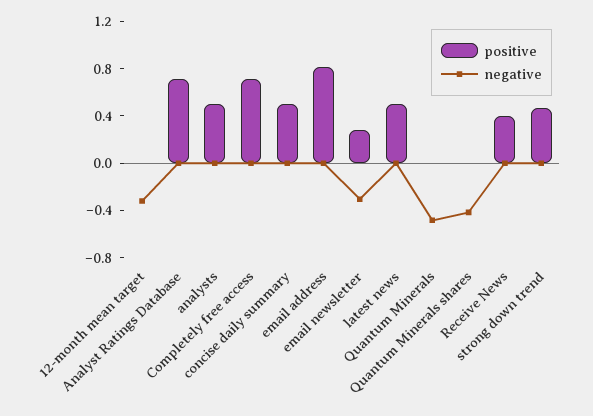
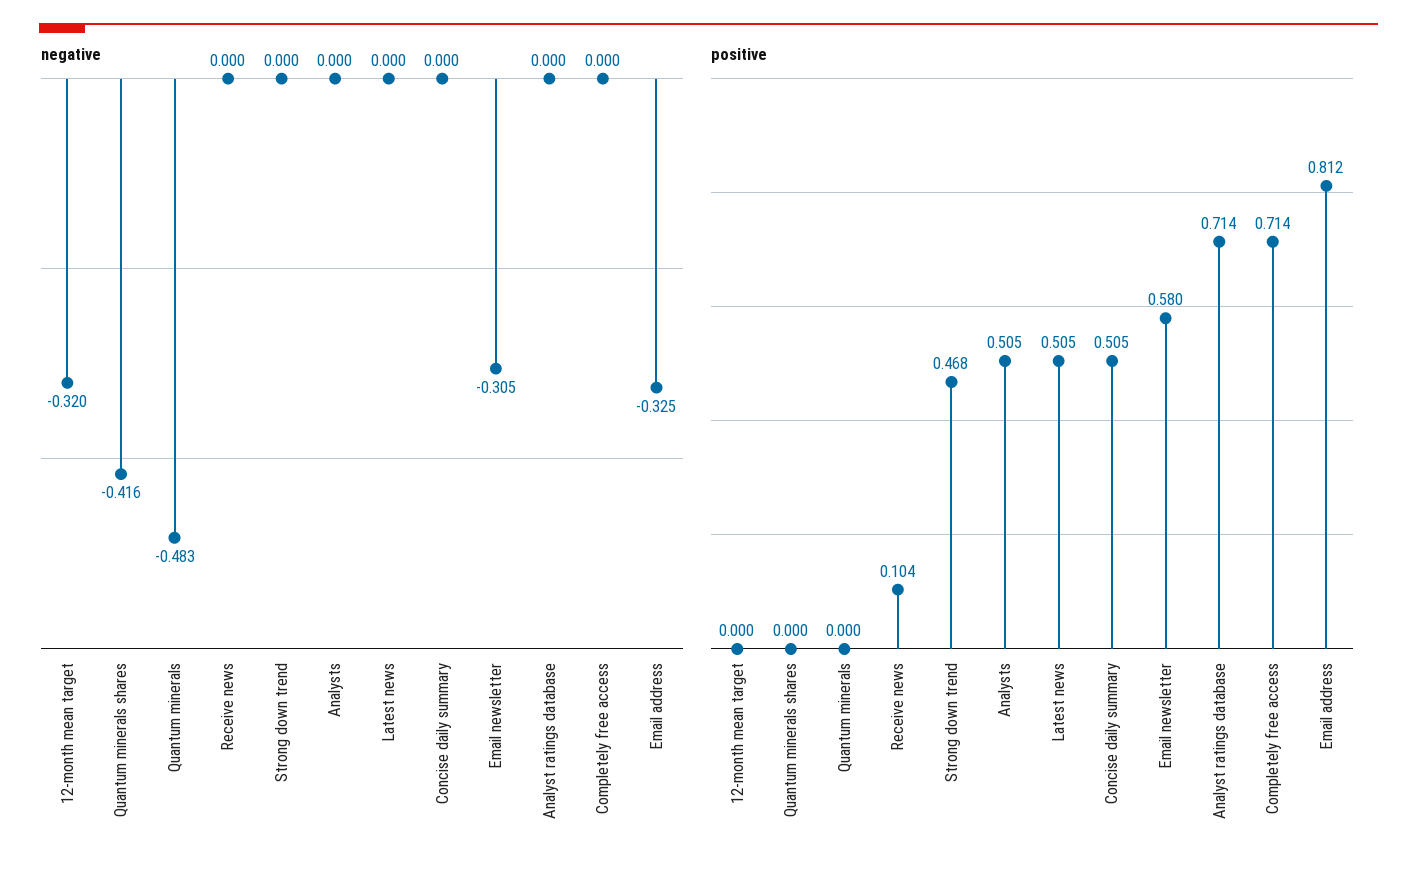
negative, email address: 0 -> -0.325
positive, email newsletter: 0.3 -> 0.58
positive, Receive News: 0.4 -> 0.104

